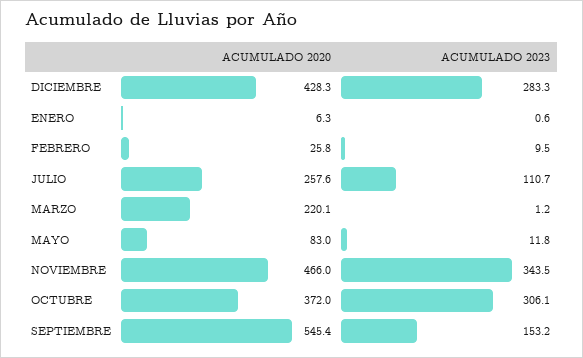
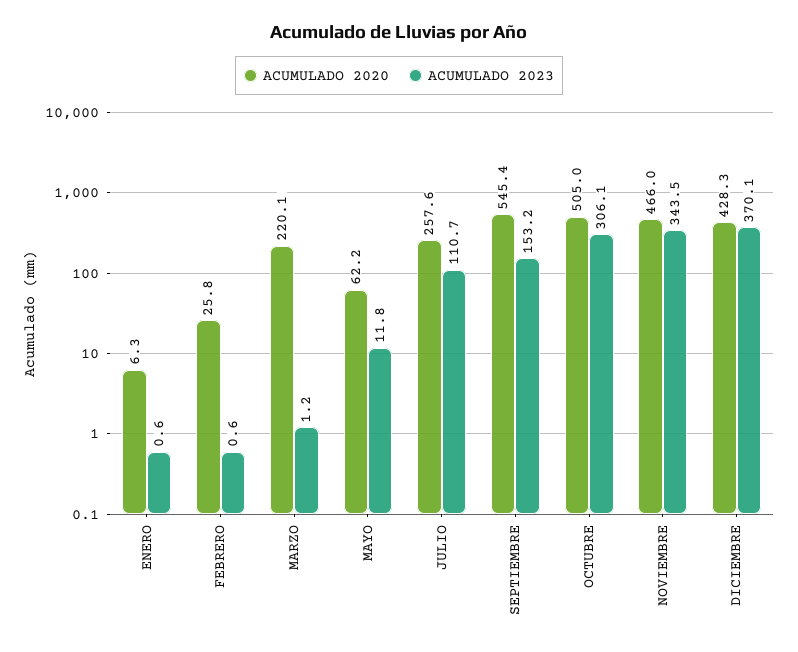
ACUMULADO 2023, DICIEMBRE: 283.3 -> 370.1
ACUMULADO 2023, FEBRERO: 9.5 -> 0.6
ACUMULADO 2020, MAYO: 83 -> 62.2
ACUMULADO 2020, OCTUBRE: 372 -> 505

